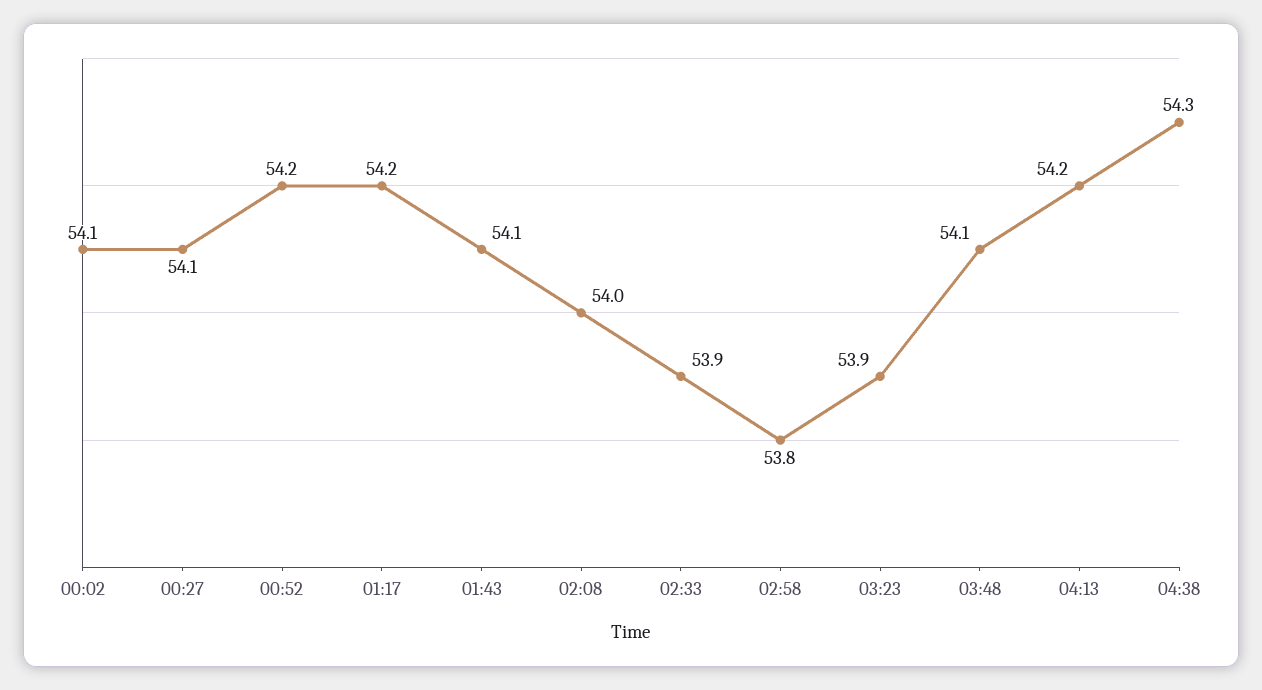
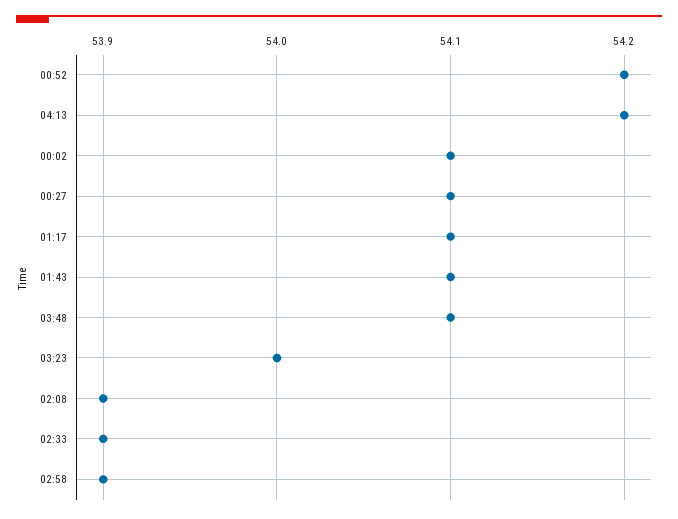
01:17: 54.2 -> 54.1
02:08: 54 -> 53.9
02:58: 53.8 -> 53.9
03:23: 53.9 -> 54
04:38: 54.3 -> none

